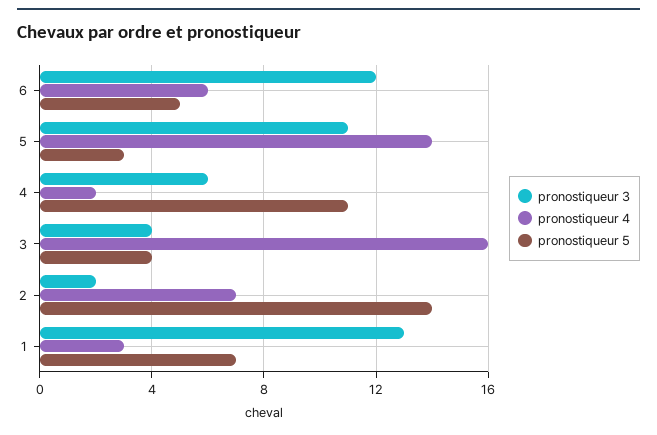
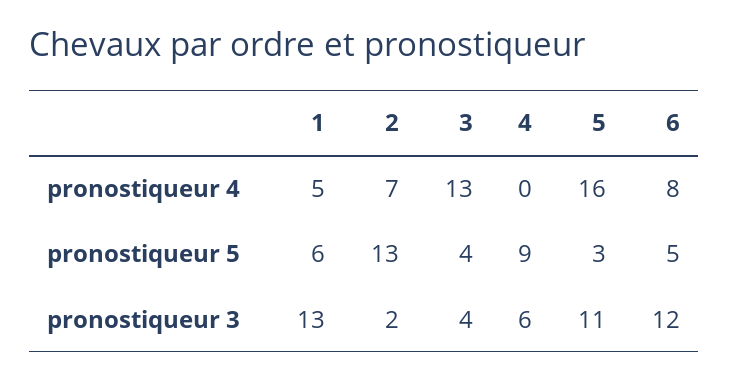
pronostiqueur 4, 6: 6 -> 8
pronostiqueur 4, 5: 14 -> 16
pronostiqueur 4, 4: 2 -> 0
pronostiqueur 5, 4: 11 -> 9
pronostiqueur 4, 3: 16 -> 13
pronostiqueur 5, 2: 14 -> 13
pronostiqueur 4, 1: 3 -> 5
pronostiqueur 5, 1: 7 -> 6

